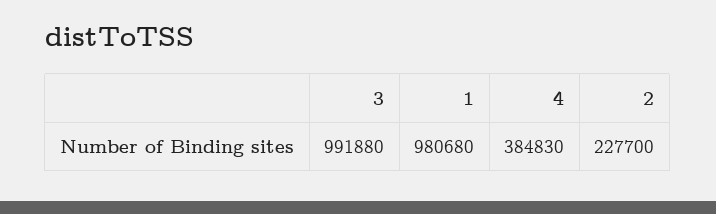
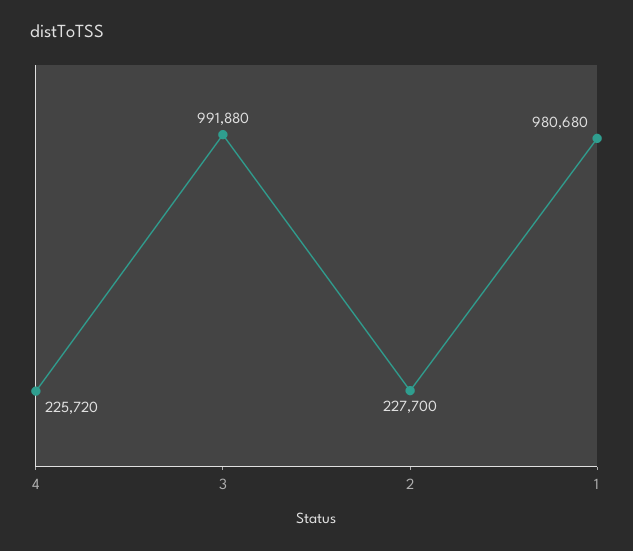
4: 384830 -> 225720

